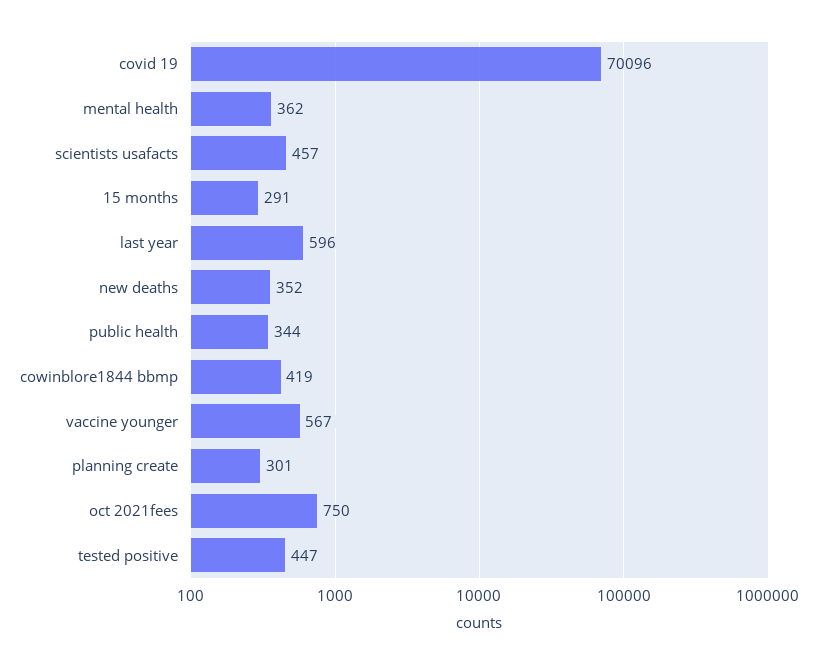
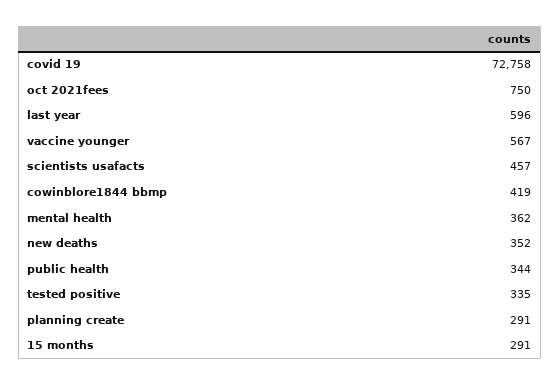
covid 19: 70096 -> 72758
planning create: 301 -> 291
tested positive: 447 -> 335

